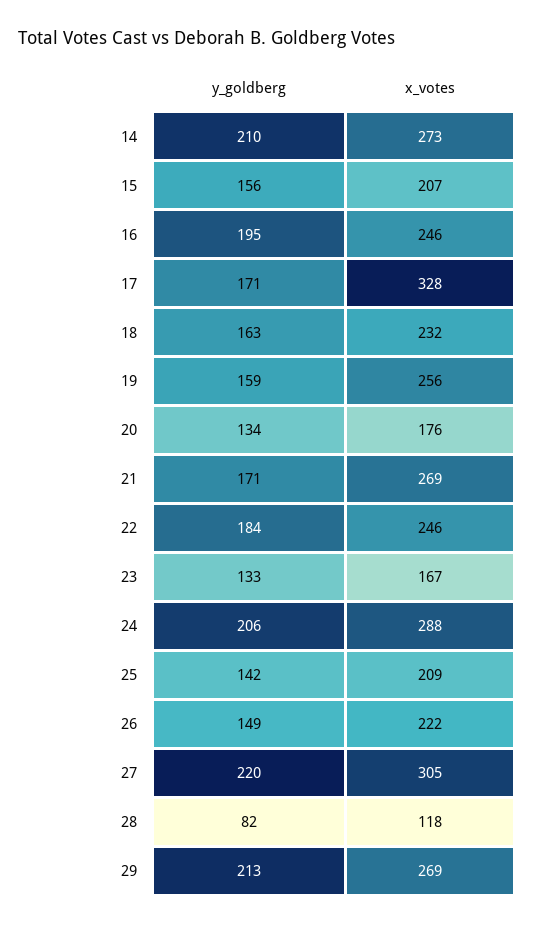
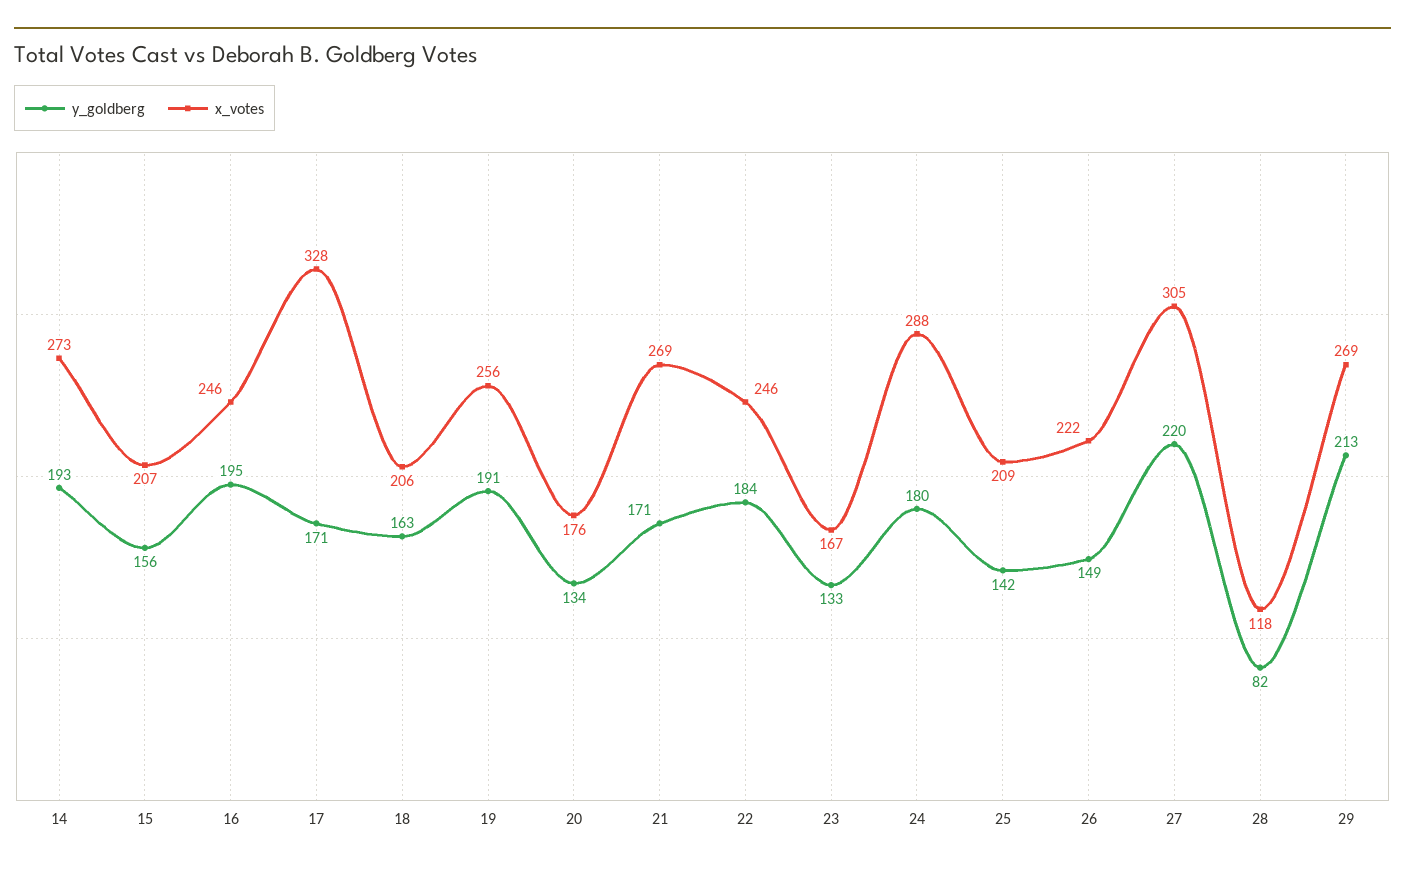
y_goldberg, 14: 210 -> 193
x_votes, 18: 232 -> 206
y_goldberg, 19: 159 -> 191
y_goldberg, 24: 206 -> 180

